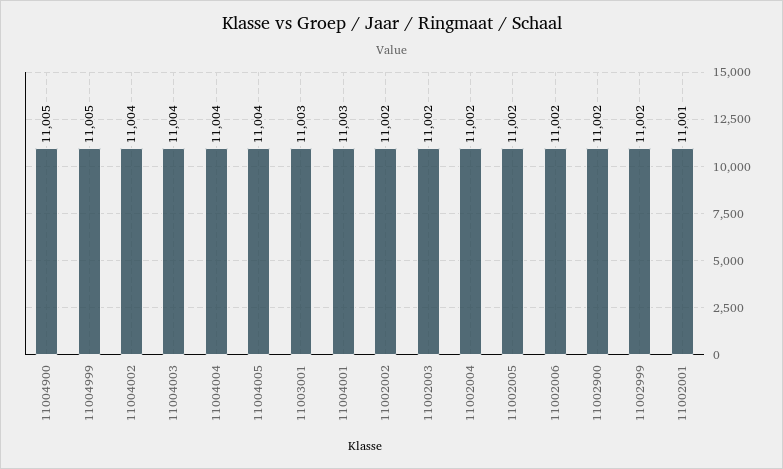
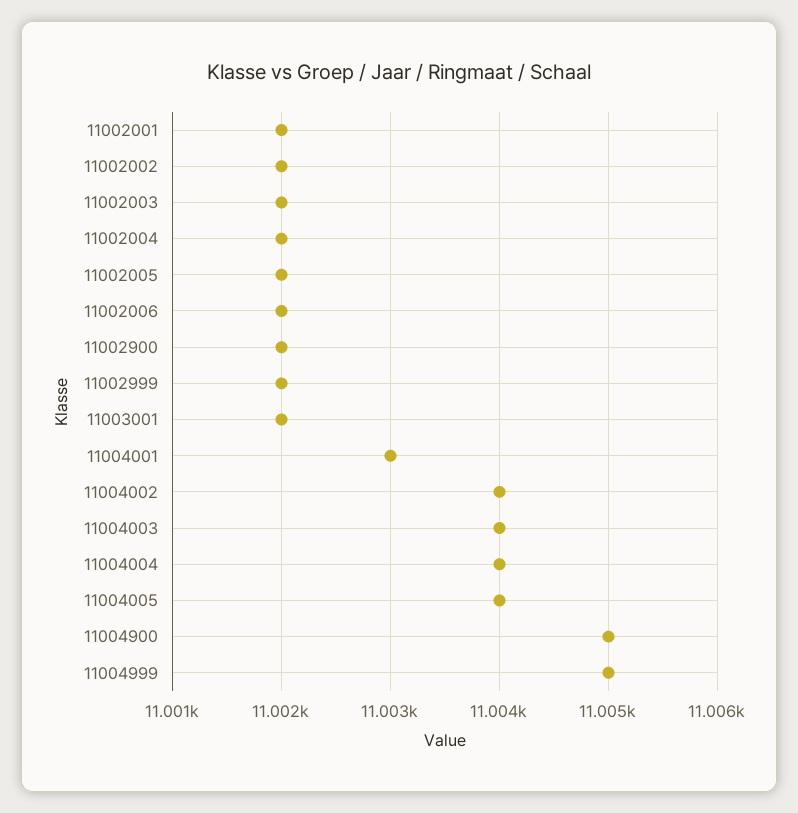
11003001: 11003 -> 11002
11002001: 11001 -> 11002

